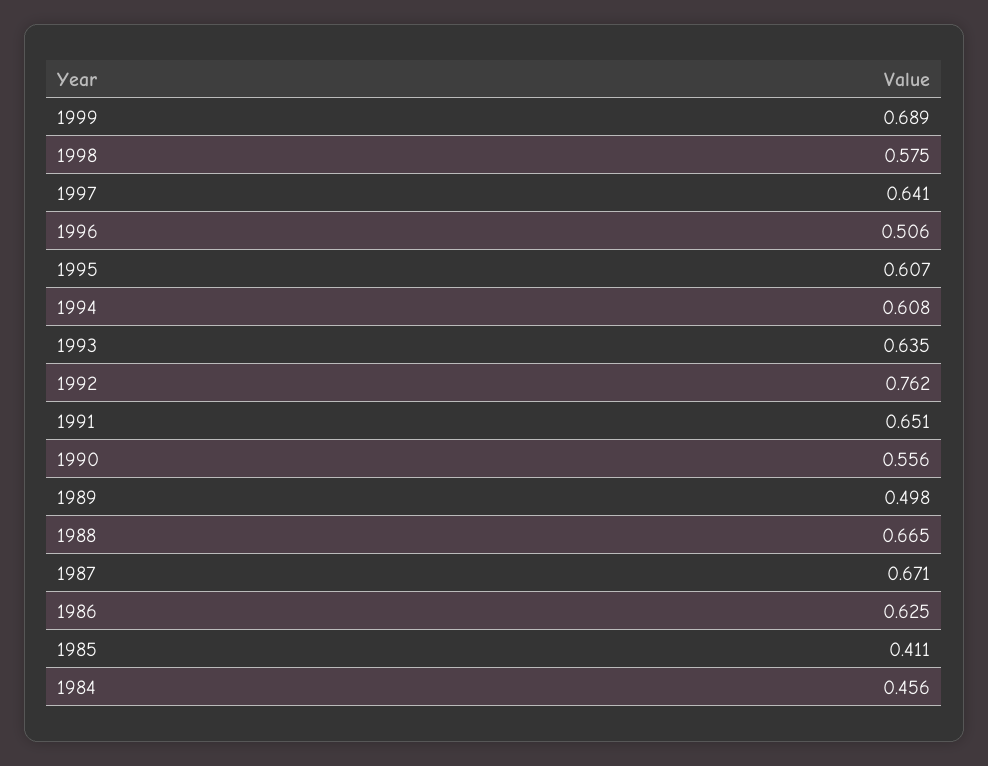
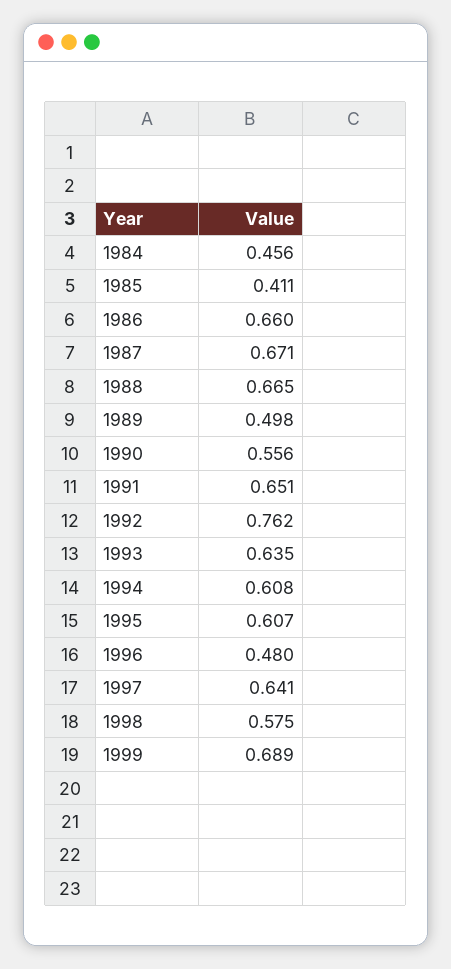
1996: 0.506 -> 0.48
1986: 0.625 -> 0.66

